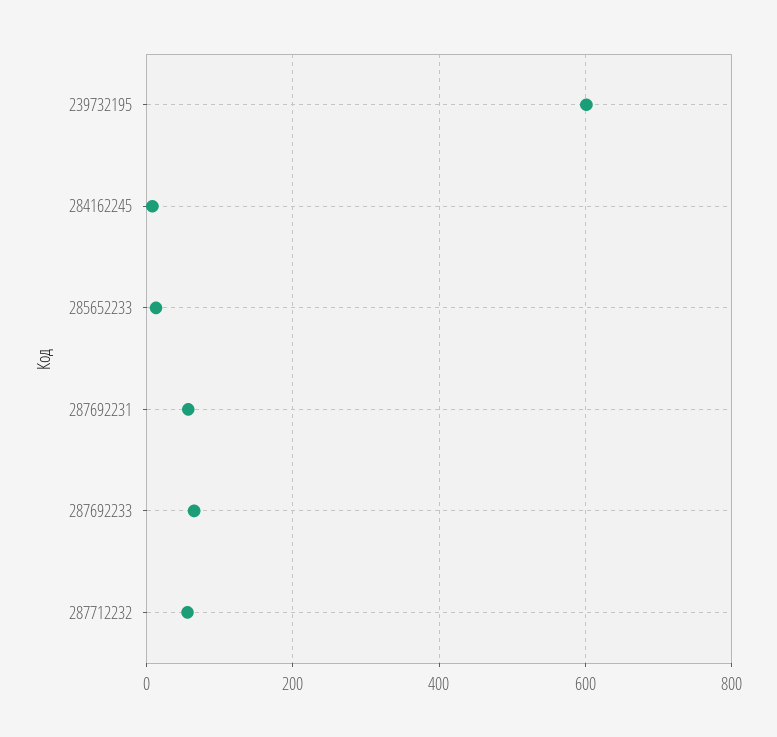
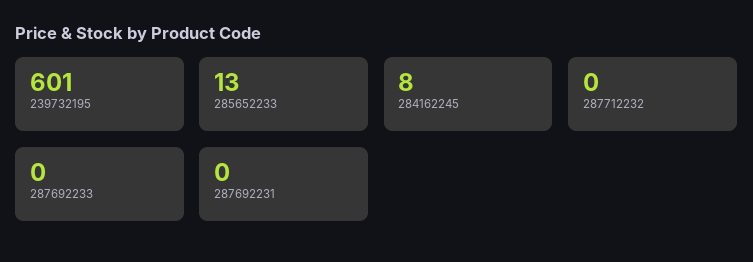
287692231: 60 -> 0
287692233: 60 -> 0
287712232: 60 -> 0

